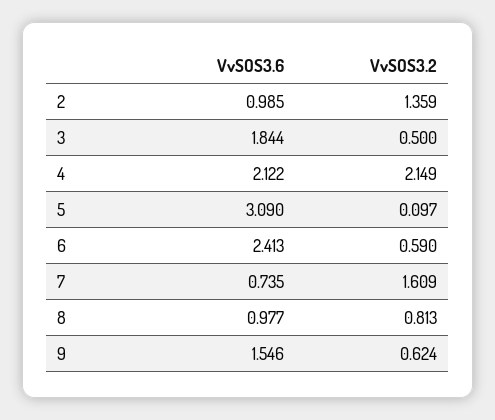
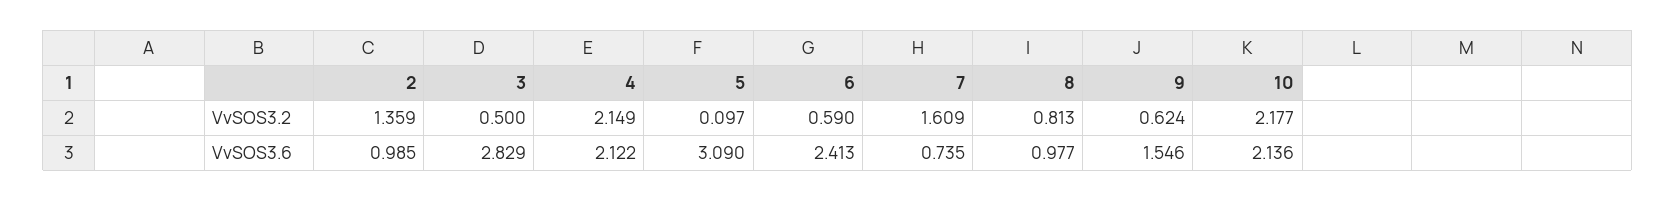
VvSOS3.6, 3: 1.844 -> 2.829
VvSOS3.2, 10: none -> 2.177
VvSOS3.6, 10: none -> 2.136

